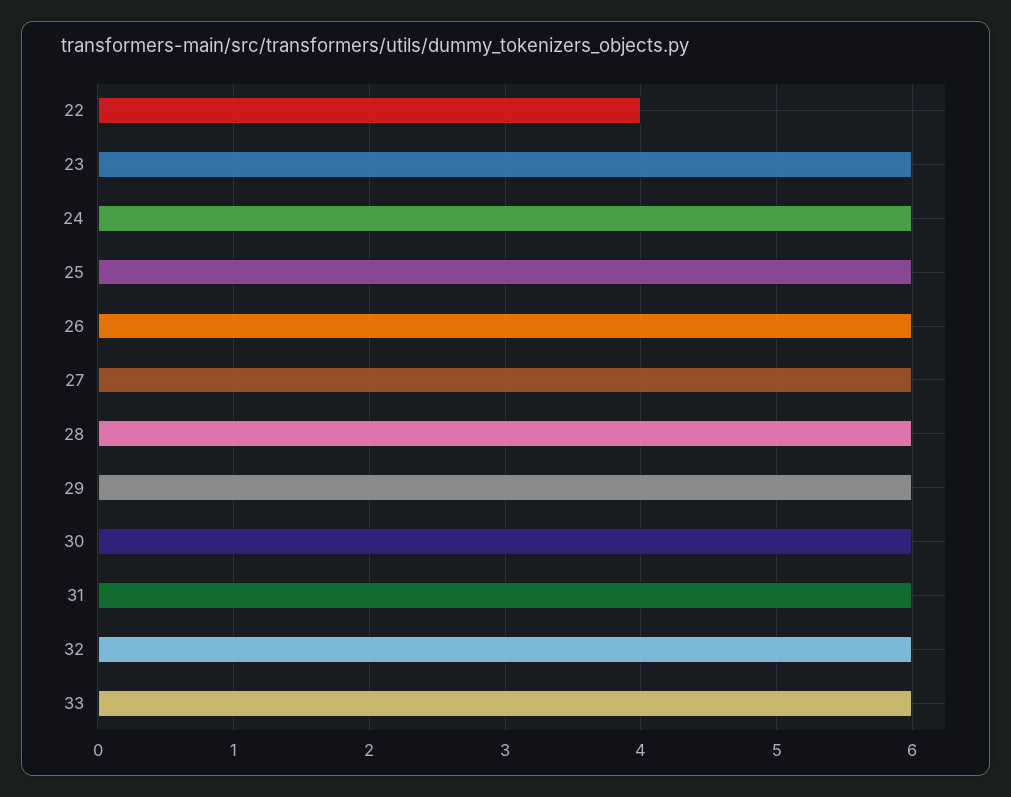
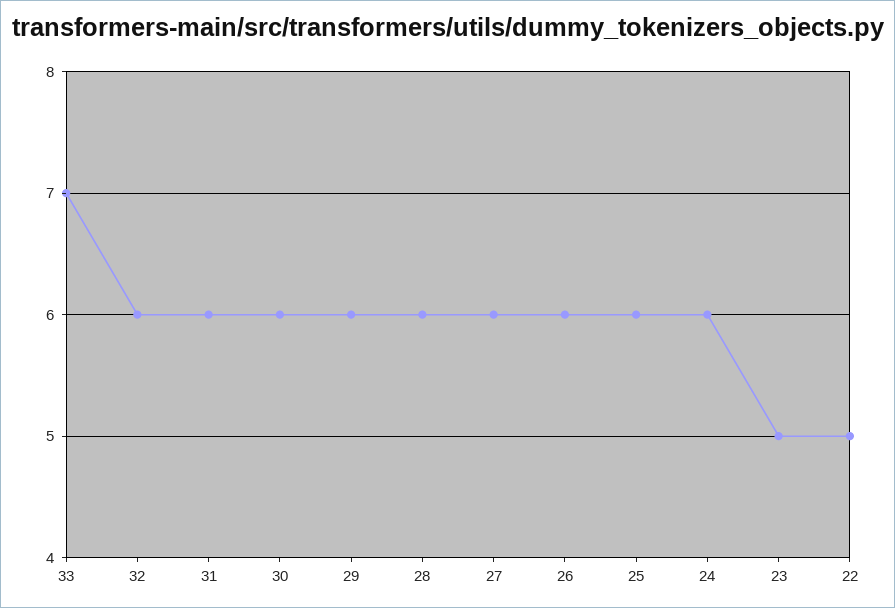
22: 4 -> 5
23: 6 -> 5
33: 6 -> 7

